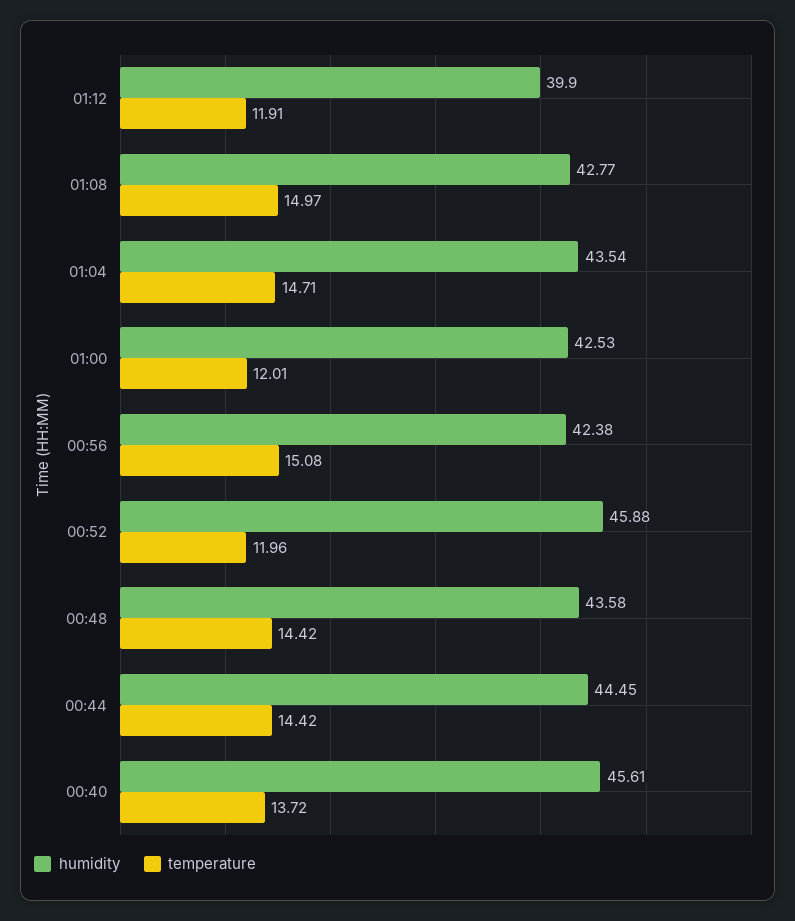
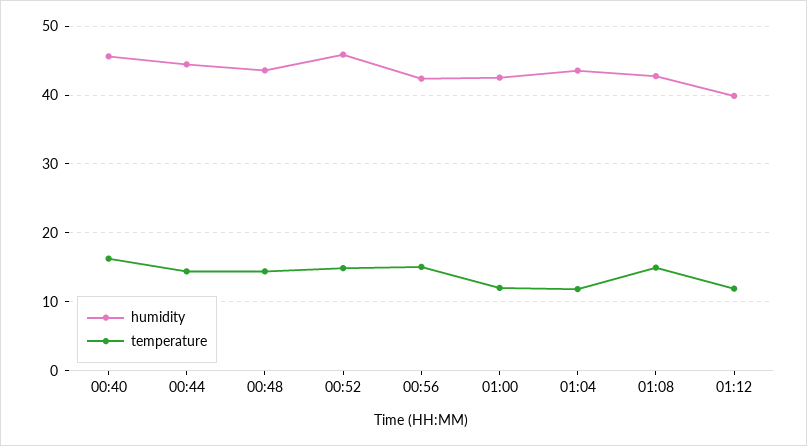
temperature, 01:04: 14.71 -> 12
temperature, 00:52: 11.96 -> 15
temperature, 00:40: 13.72 -> 16

